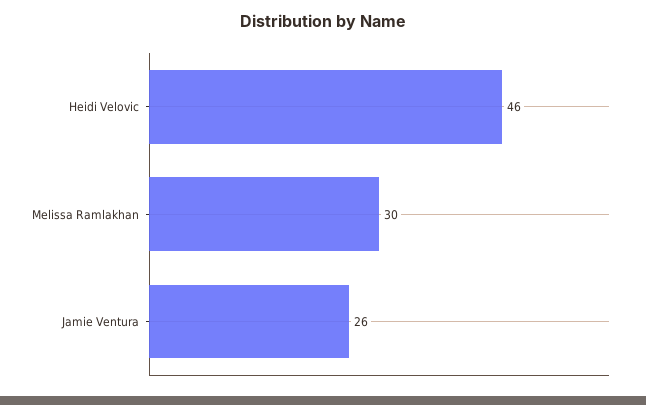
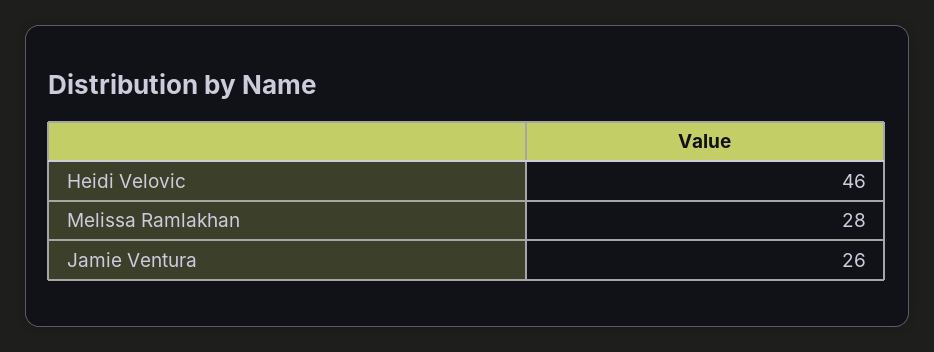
Melissa Ramlakhan: 30 -> 28

